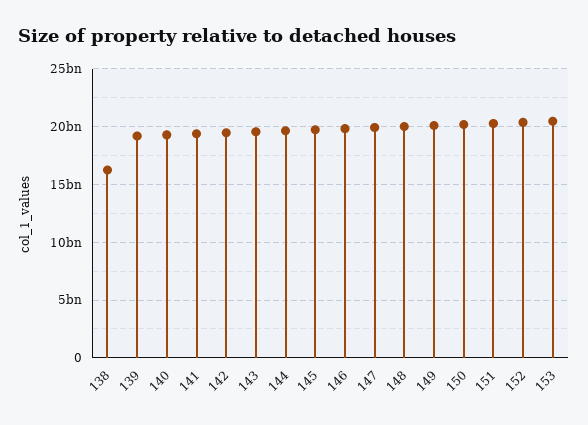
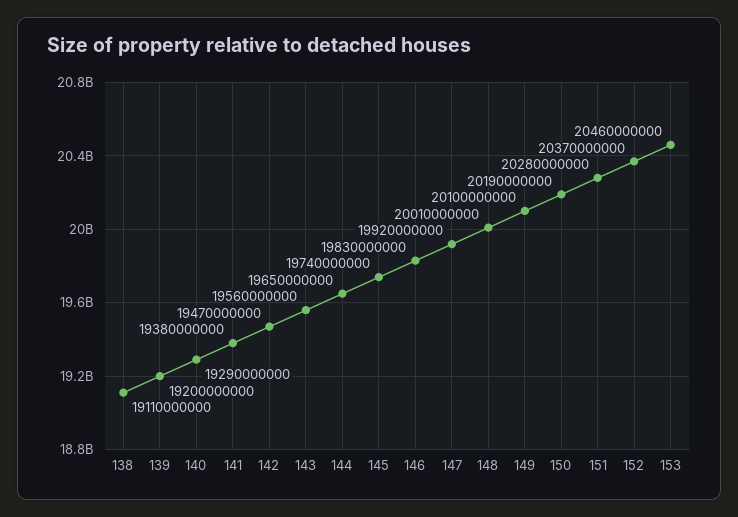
138: 16000000000 -> 19110000000

